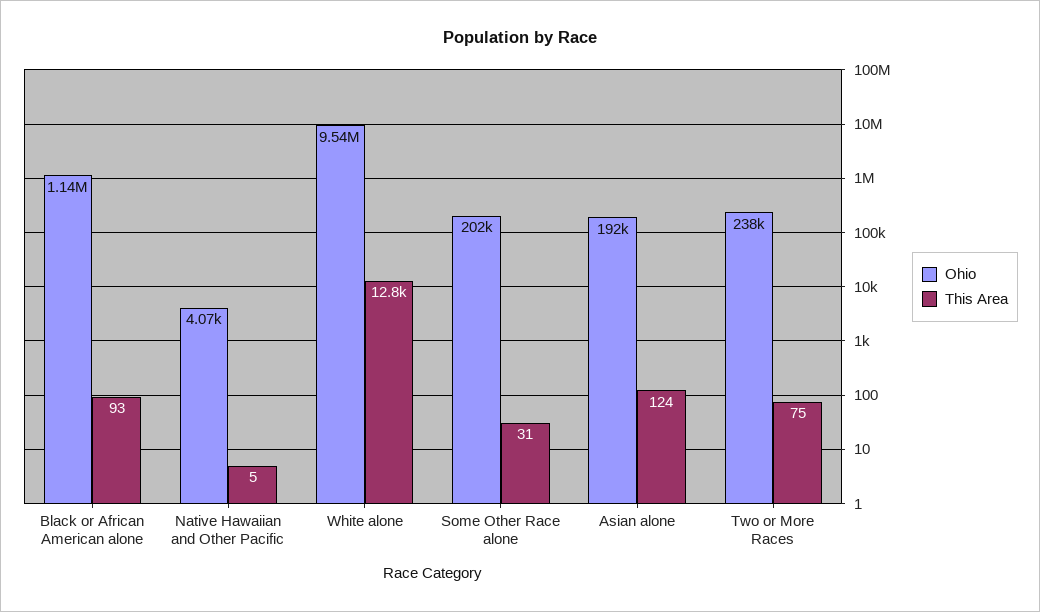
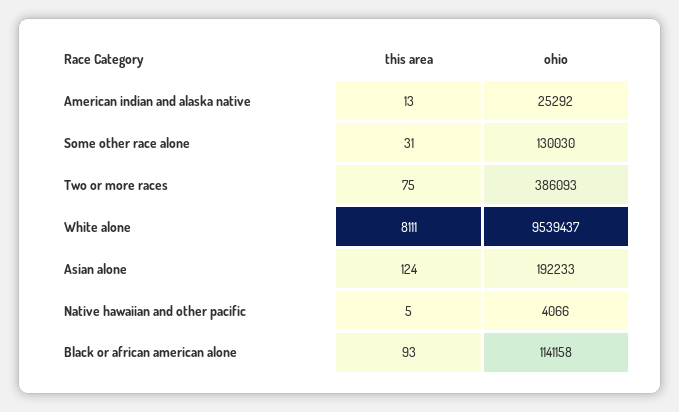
This Area, White alone: 12800 -> 8111
Ohio, Some Other Race alone: 202000 -> 130030
Ohio, Two or More Races: 238000 -> 386093
This Area, American indian and alaska native: none -> 13
Ohio, American indian and alaska native: none -> 25292

